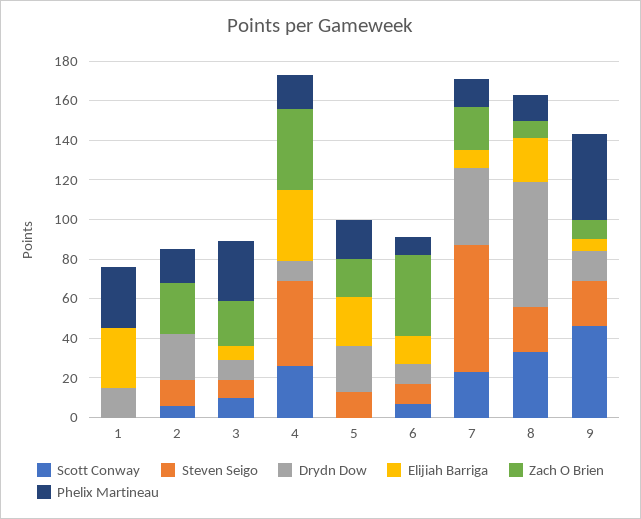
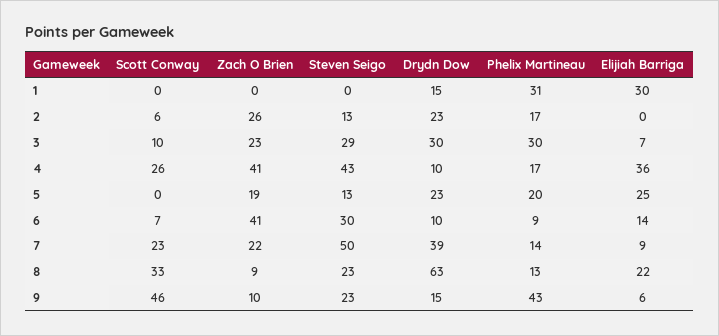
Steven Seigo, 3: 10 -> 29
Drydn Dow, 3: 10 -> 30
Steven Seigo, 6: 10 -> 30
Steven Seigo, 7: 65 -> 50

